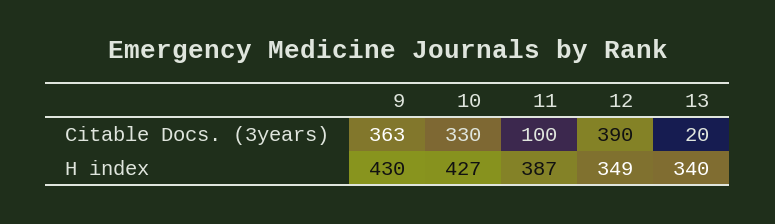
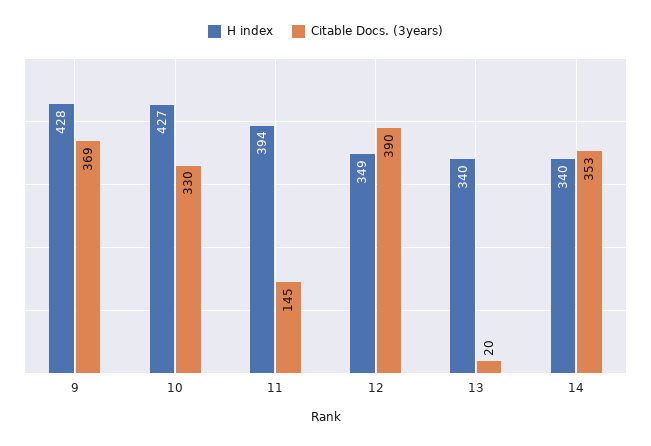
Citable Docs. (3years), 9: 363 -> 369
Citable Docs. (3years), 11: 100 -> 145
H index, 9: 430 -> 428
H index, 11: 387 -> 394
H index, 14: none -> 340
Citable Docs. (3years), 14: none -> 353

